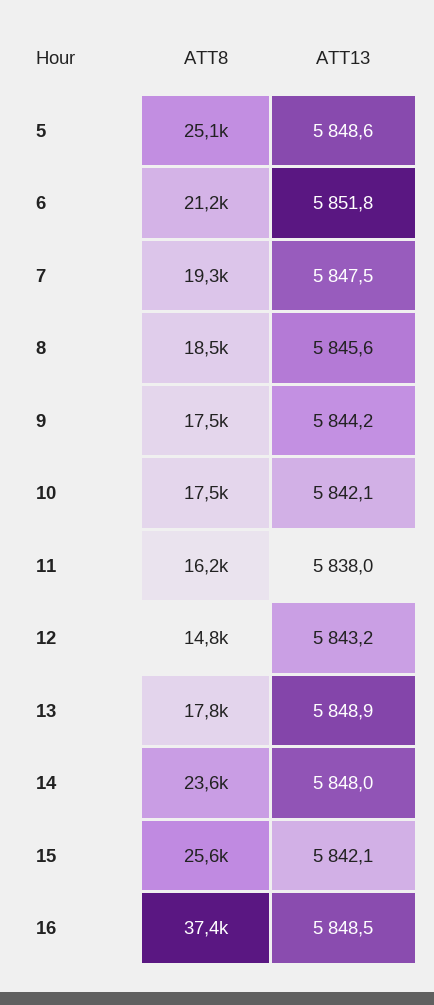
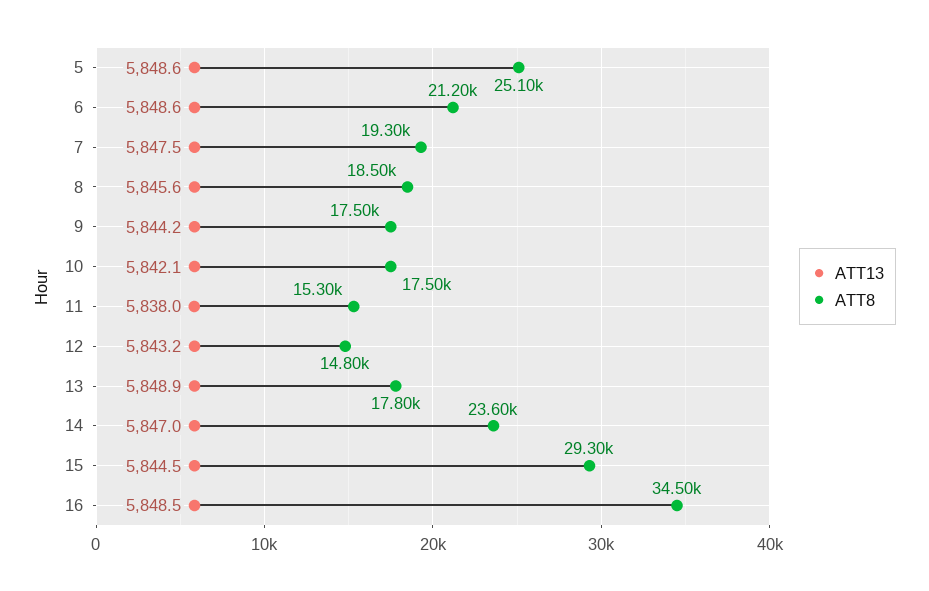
ATT13, 6: 5851.8 -> 5848.6
ATT8, 11: 16200 -> 15300
ATT13, 14: 5848 -> 5847
ATT8, 15: 25600 -> 29300
ATT13, 15: 5842.1 -> 5844.5
ATT8, 16: 37400 -> 34500

